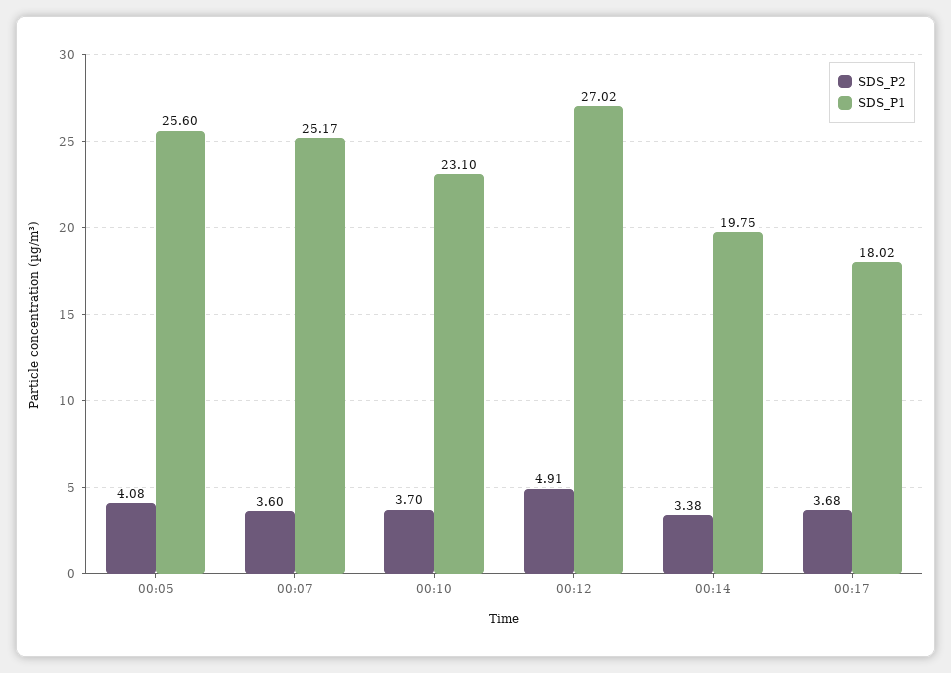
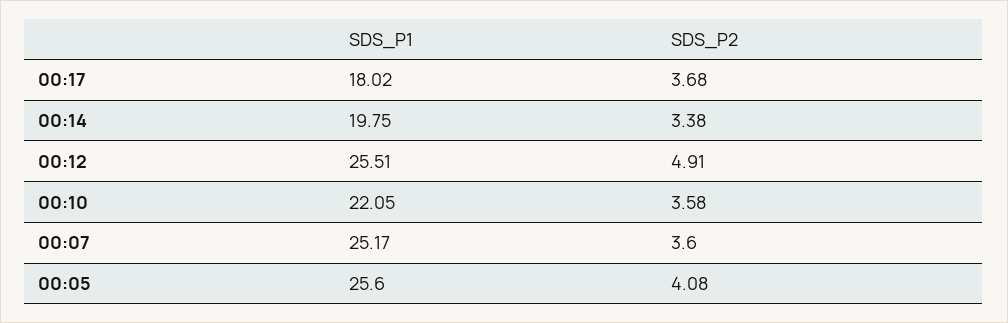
SDS_P2, 00:10: 3.7 -> 3.58
SDS_P1, 00:10: 23.1 -> 22.05
SDS_P1, 00:12: 27.02 -> 25.51

